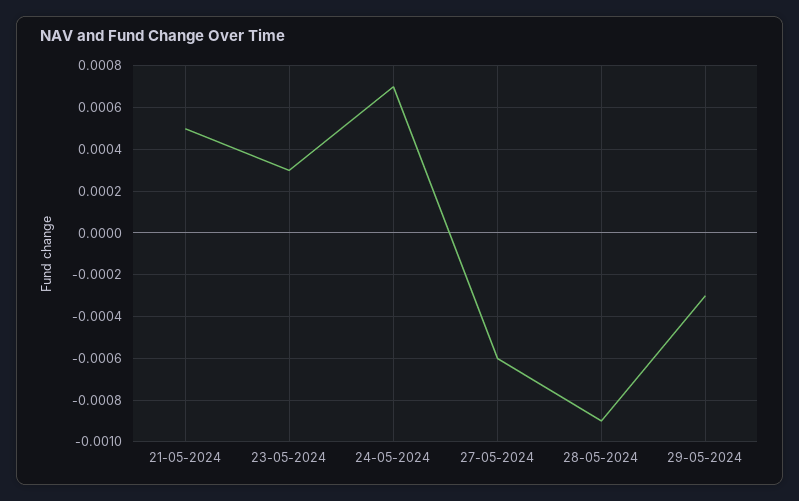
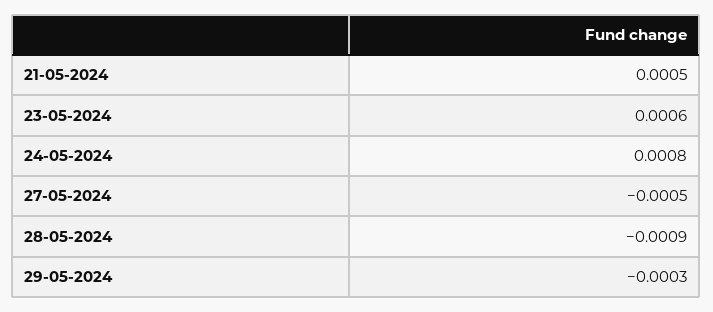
23-05-2024: 0.0003 -> 0.0006
24-05-2024: 0.0007 -> 0.0008
27-05-2024: -0.0006 -> -0.0005

